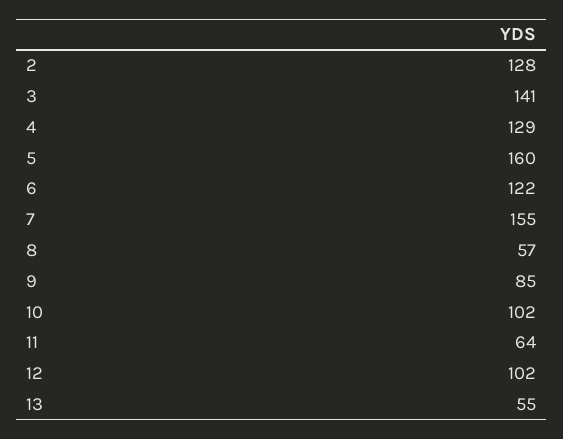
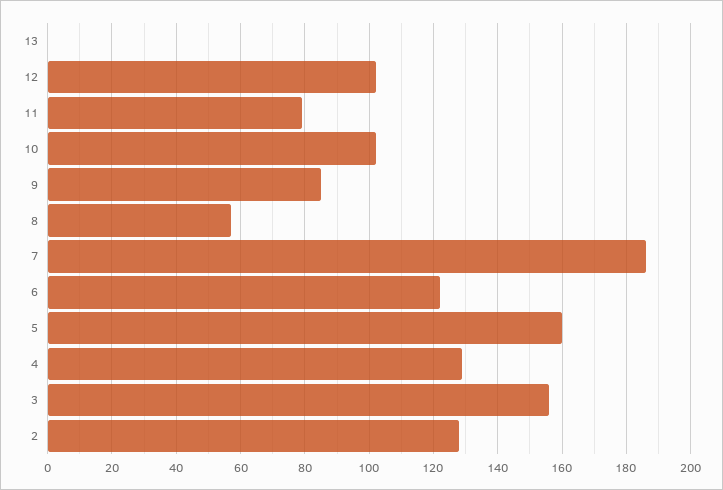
3: 141 -> 155
7: 155 -> 185
11: 64 -> 80
13: 55 -> 0

